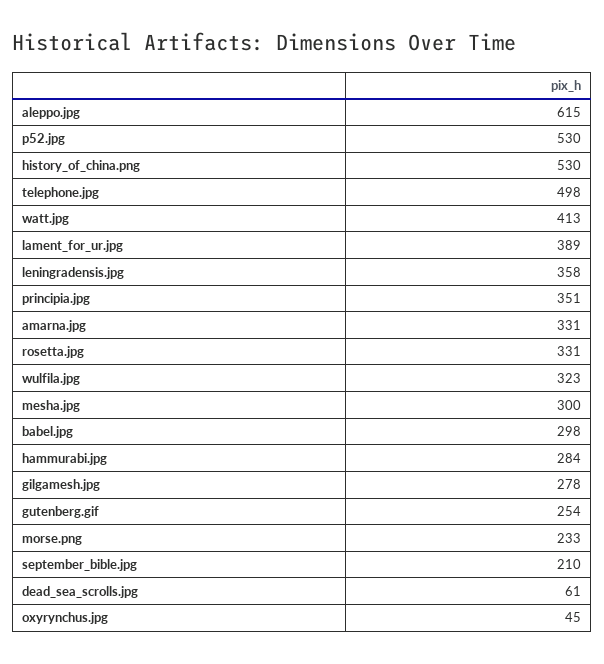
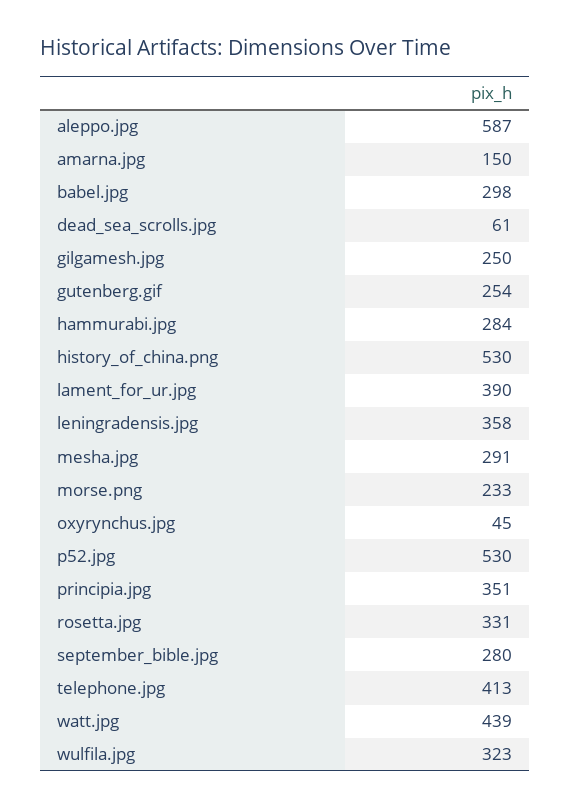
aleppo.jpg: 615 -> 587
telephone.jpg: 498 -> 413
watt.jpg: 413 -> 439
lament_for_ur.jpg: 389 -> 390
amarna.jpg: 331 -> 150
mesha.jpg: 300 -> 291
gilgamesh.jpg: 278 -> 250
september_bible.jpg: 210 -> 280

